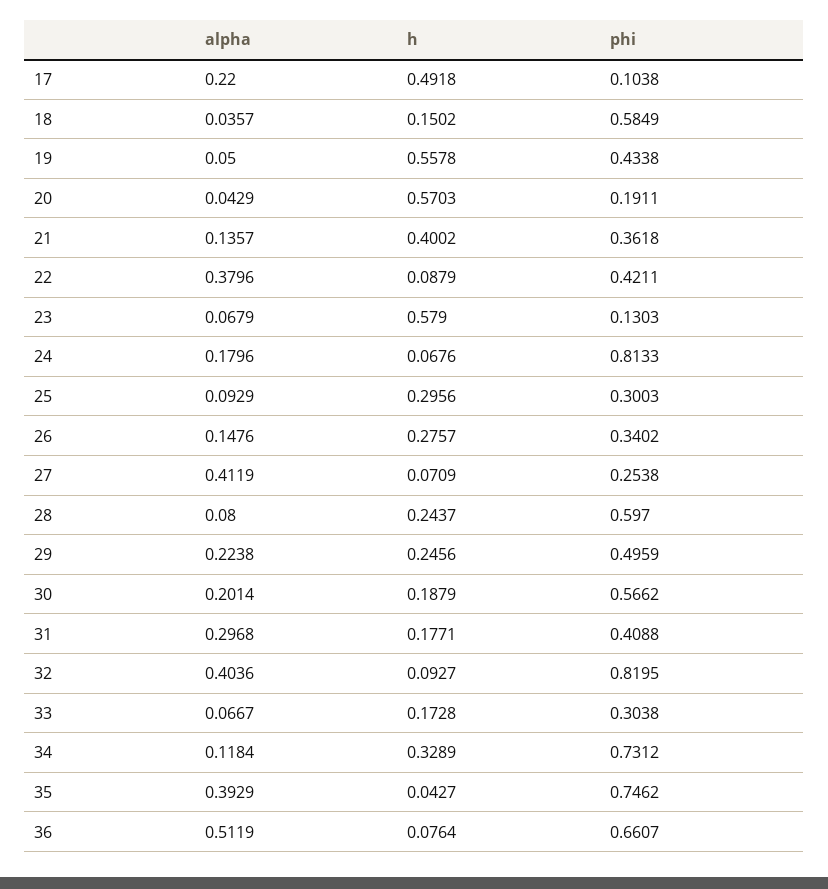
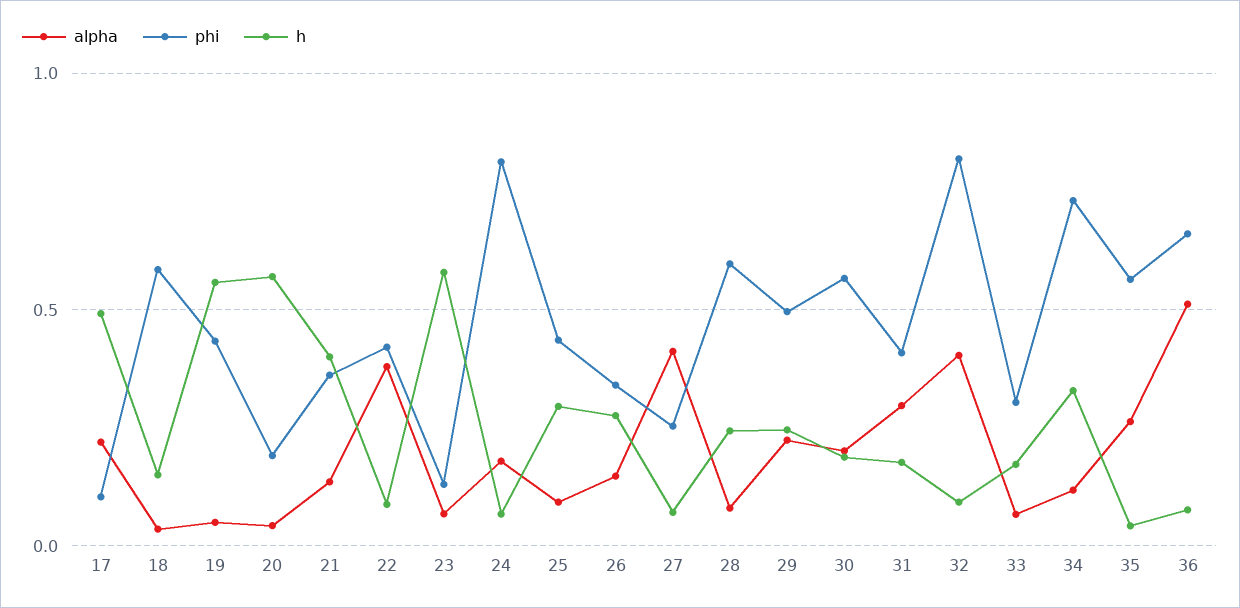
phi, 25: 0.3003 -> 0.45
alpha, 35: 0.3929 -> 0.25
phi, 35: 0.7462 -> 0.55

